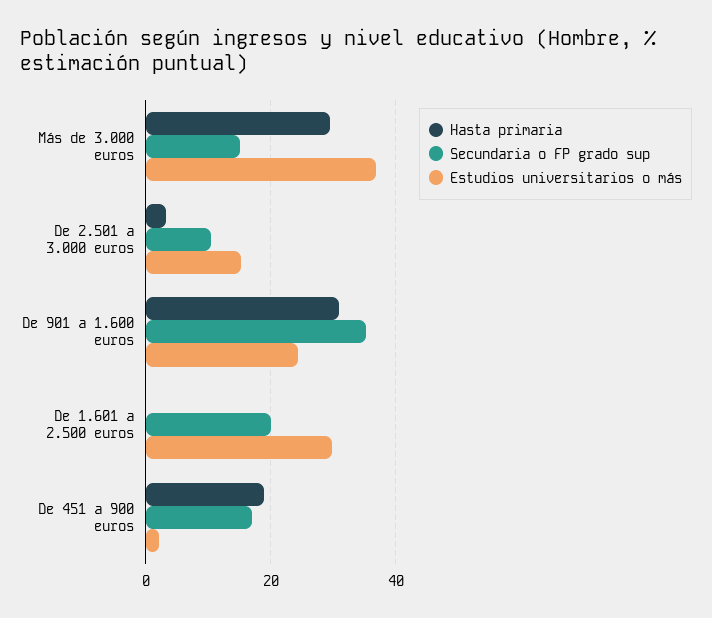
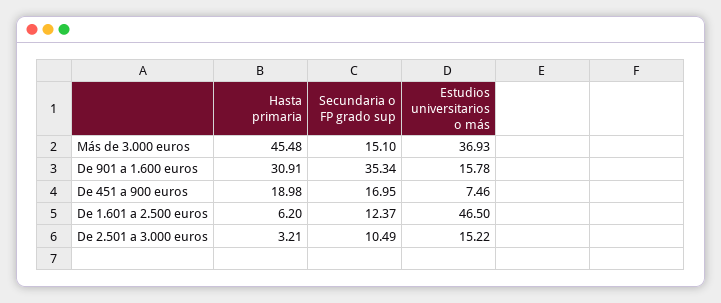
Hasta primaria, Más de 3.000 euros: 30 -> 45.48
Estudios universitarios o más, De 901 a 1.600 euros: 24 -> 15.78
Hasta primaria, De 1.601 a 2.500 euros: 0 -> 6.2
Secundaria o FP grado sup, De 1.601 a 2.500 euros: 20 -> 12.37
Estudios universitarios o más, De 1.601 a 2.500 euros: 30 -> 46.5
Estudios universitarios o más, De 451 a 900 euros: 2 -> 7.46

